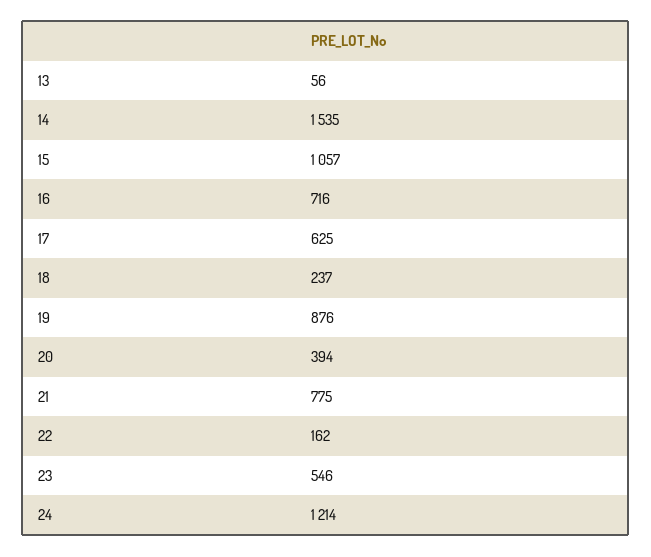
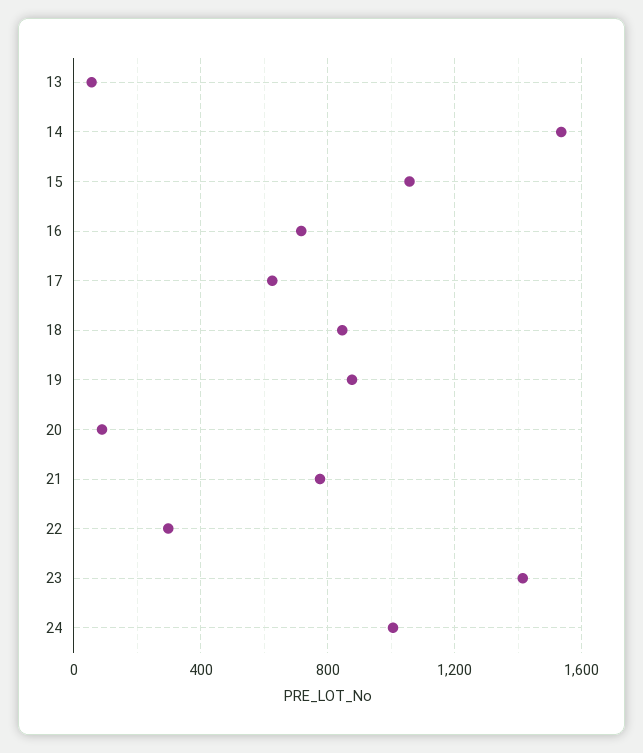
18: 237 -> 850
20: 394 -> 100
22: 162 -> 300
23: 546 -> 1400
24: 1214 -> 1000

